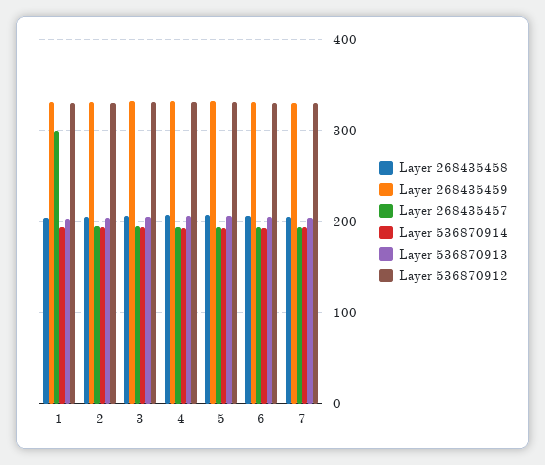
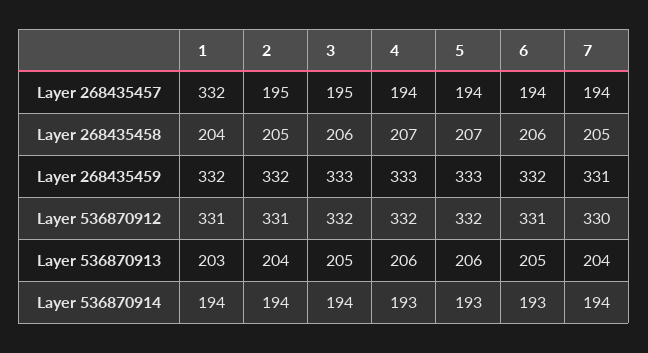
Layer 268435457, 1: 300 -> 332

